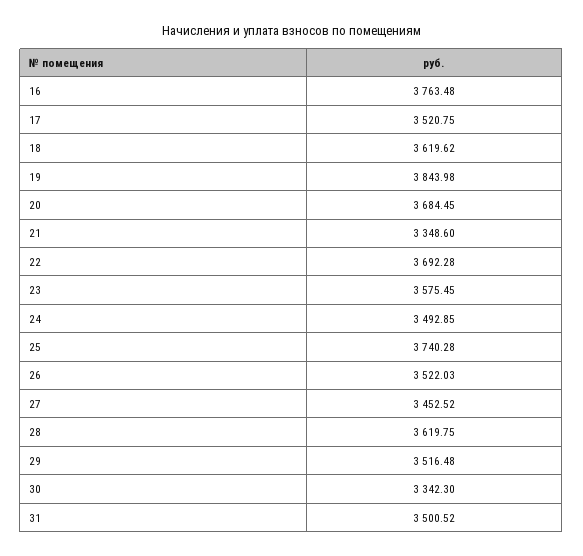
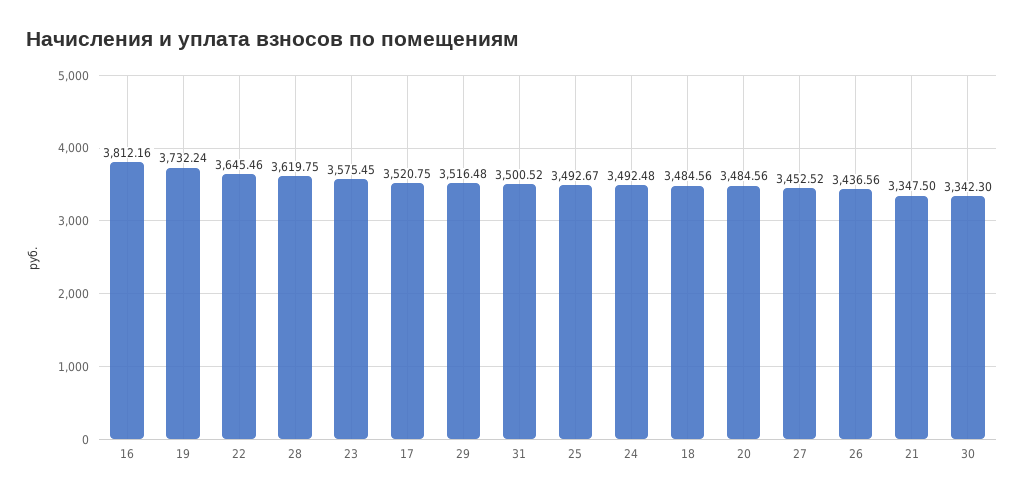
16: 3763.48 -> 3812.16
18: 3619.62 -> 3484.56
19: 3843.98 -> 3732.24
20: 3684.45 -> 3484.56
21: 3348.6 -> 3347.5
22: 3692.28 -> 3645.46
24: 3492.85 -> 3492.48
25: 3740.28 -> 3492.67
26: 3522.03 -> 3436.56

